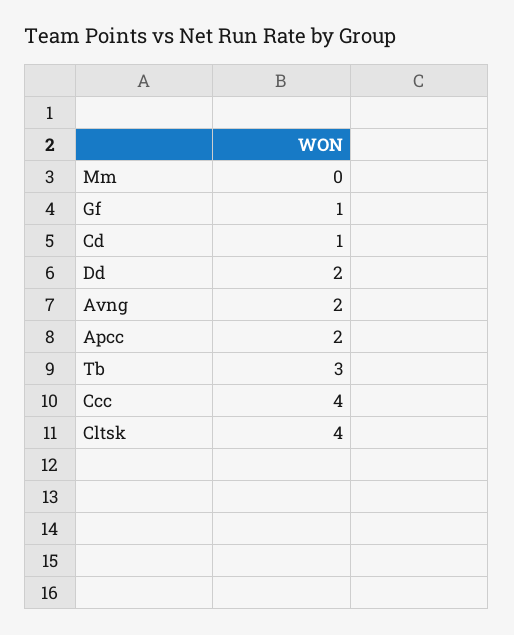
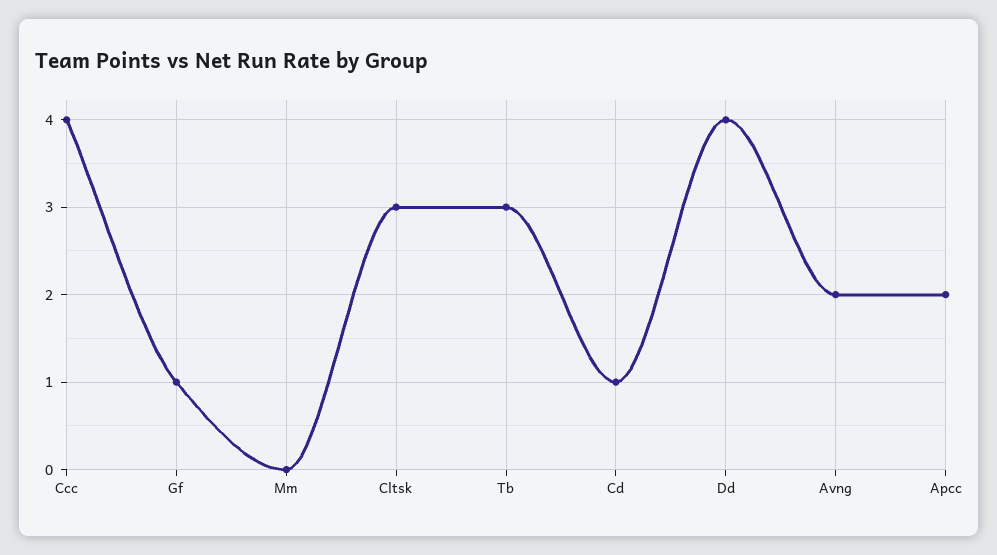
Dd: 2 -> 4
Cltsk: 4 -> 3

